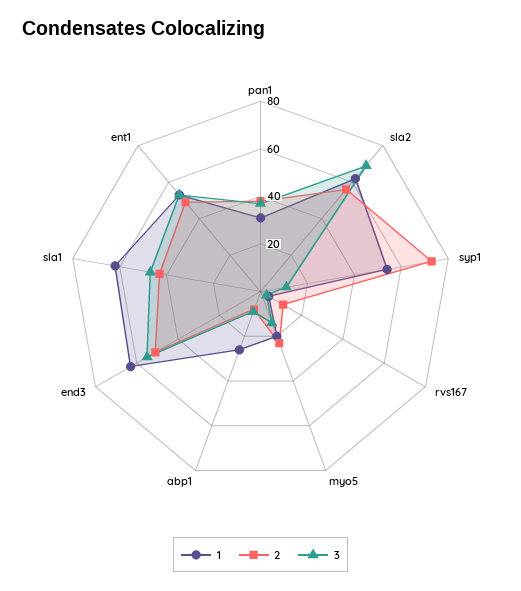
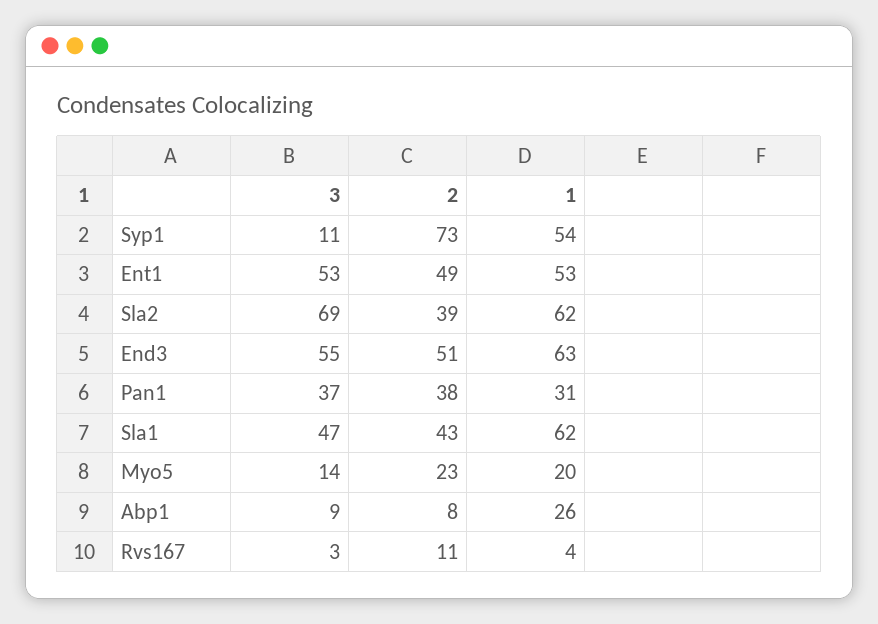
2, sla2: 55 -> 39

